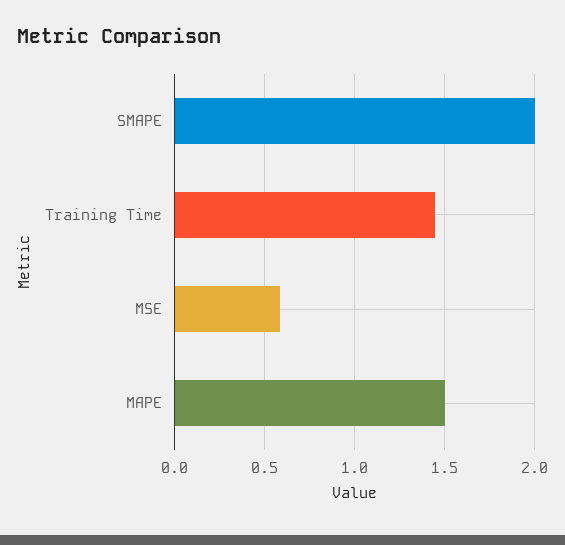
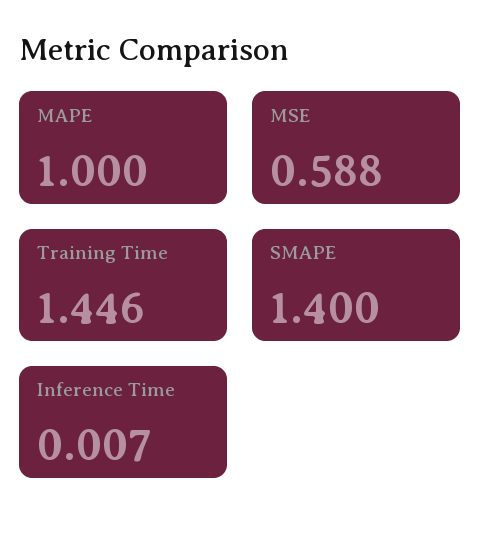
SMAPE: 2 -> 1.4
MAPE: 1.5 -> 1
Inference Time: none -> 0.007

